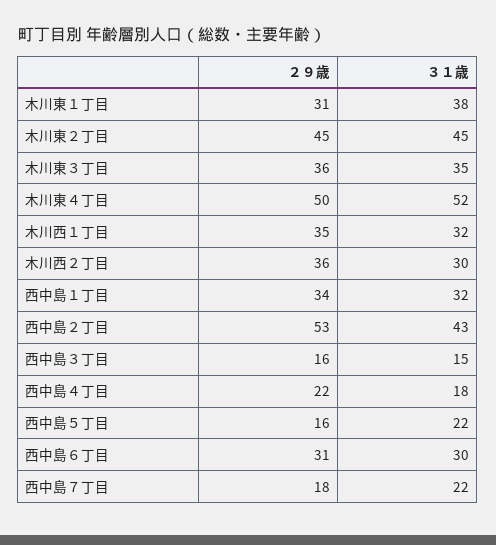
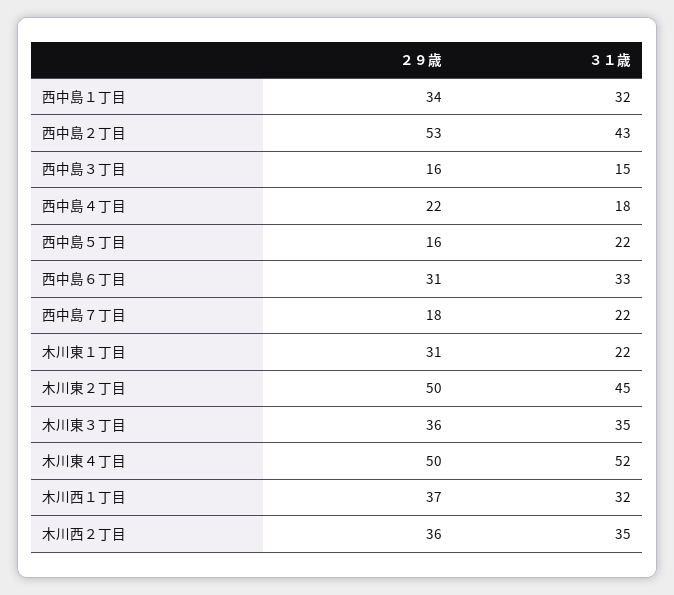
３１歳, 木川東１丁目: 38 -> 22
２９歳, 木川東２丁目: 45 -> 50
２９歳, 木川西１丁目: 35 -> 37
３１歳, 木川西２丁目: 30 -> 35
３１歳, 西中島６丁目: 30 -> 33

